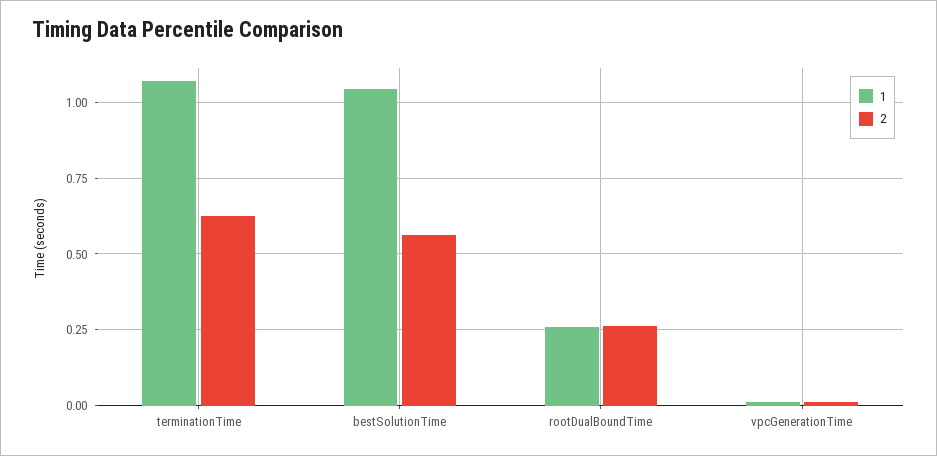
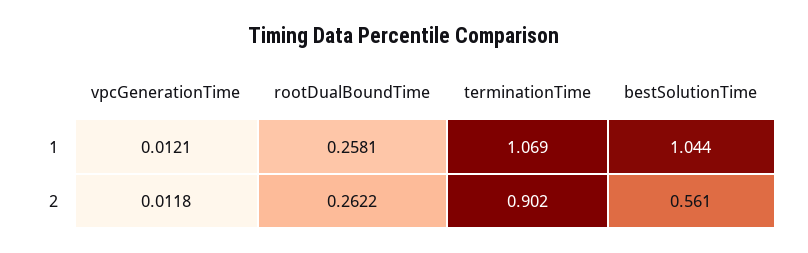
2, terminationTime: 0.625 -> 0.902

